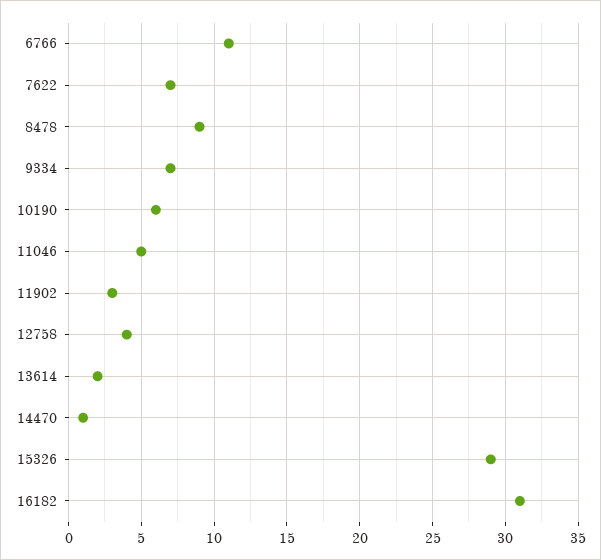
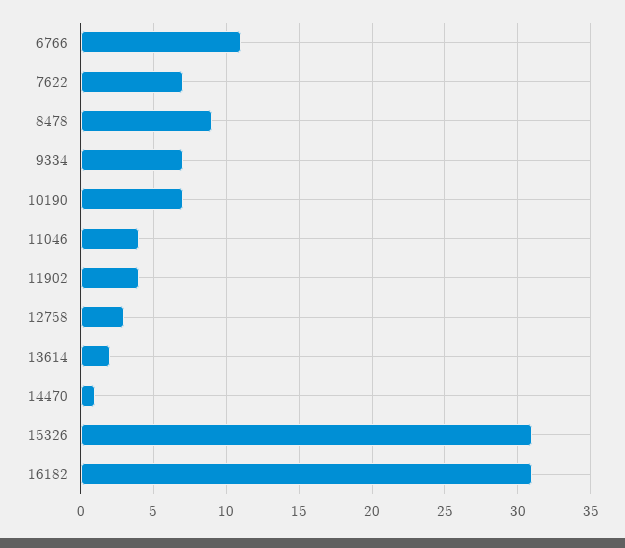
10190: 6 -> 7
11046: 5 -> 4
11902: 3 -> 4
12758: 4 -> 3
15326: 29 -> 31

